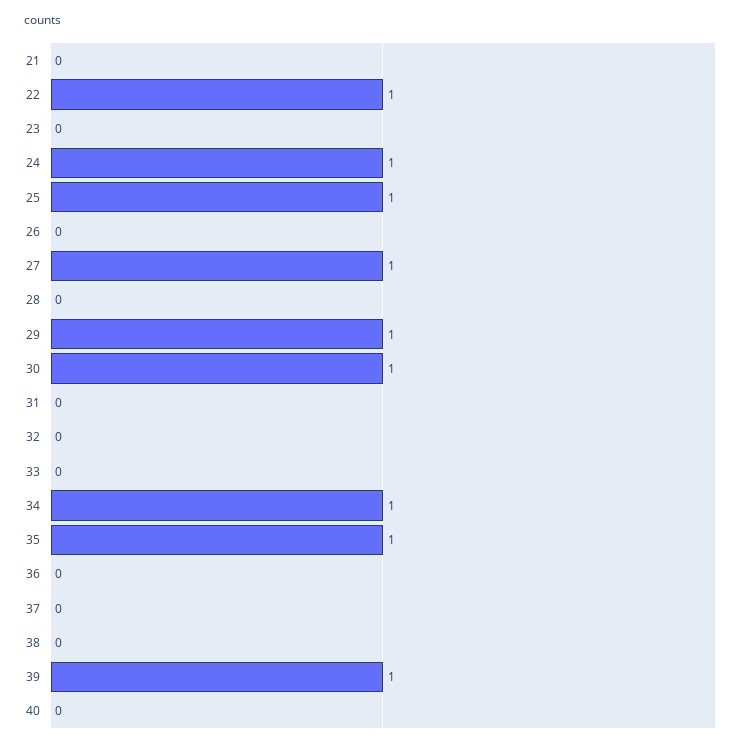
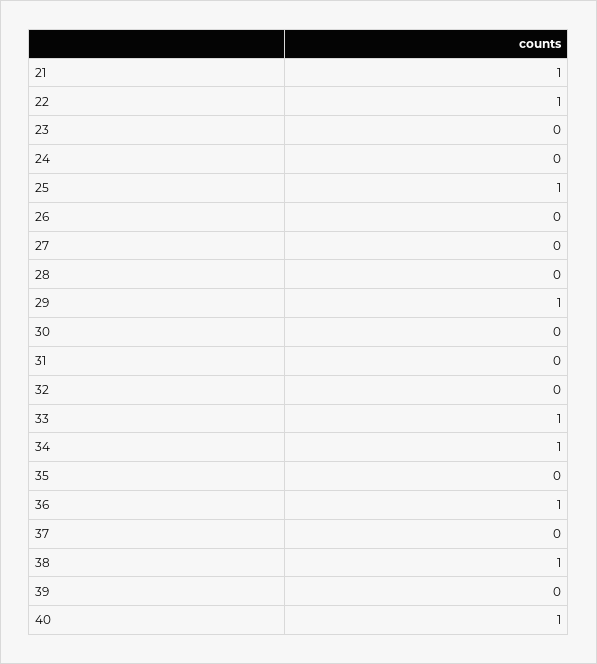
21: 0 -> 1
24: 1 -> 0
27: 1 -> 0
30: 1 -> 0
33: 0 -> 1
35: 1 -> 0
36: 0 -> 1
38: 0 -> 1
39: 1 -> 0
40: 0 -> 1

